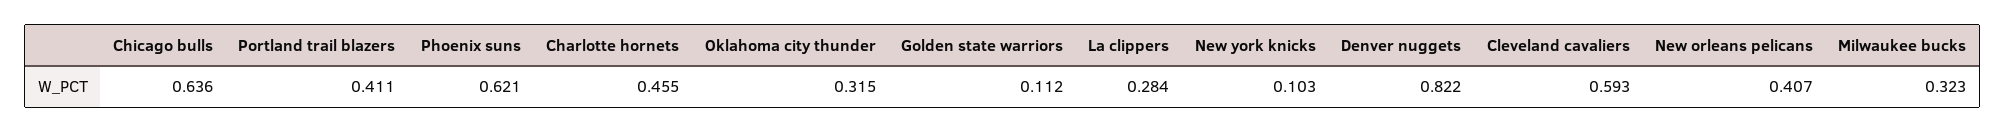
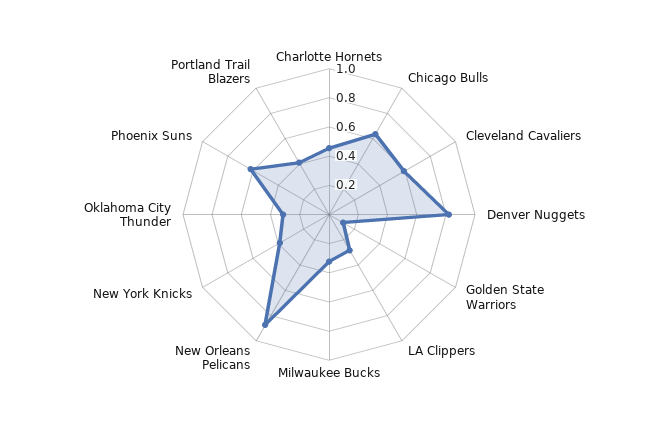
New york knicks: 0.103 -> 0.4
New orleans pelicans: 0.407 -> 0.9

